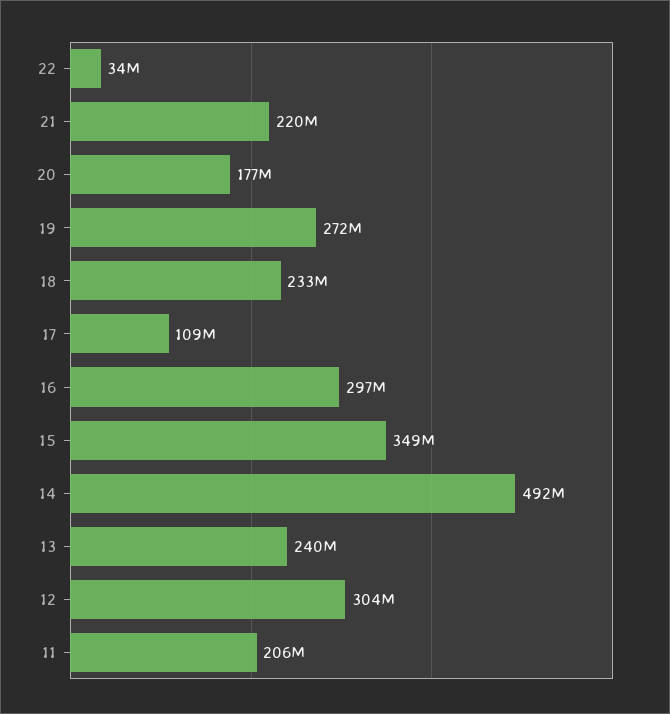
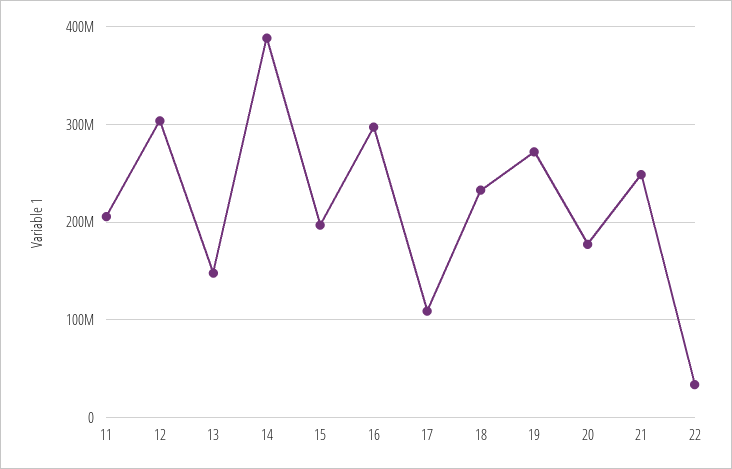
21: 220000000 -> 250000000
15: 349000000 -> 200000000
14: 492000000 -> 390000000
13: 240000000 -> 150000000

